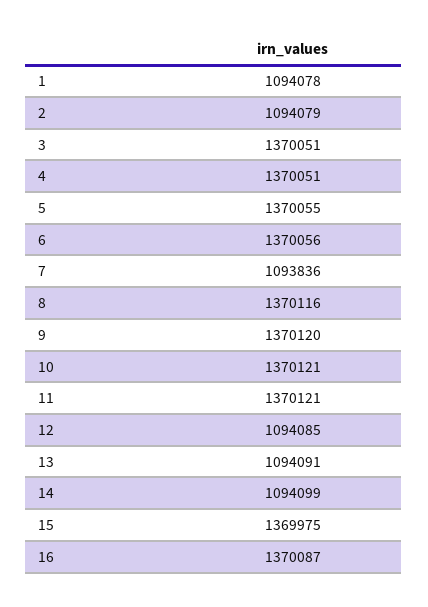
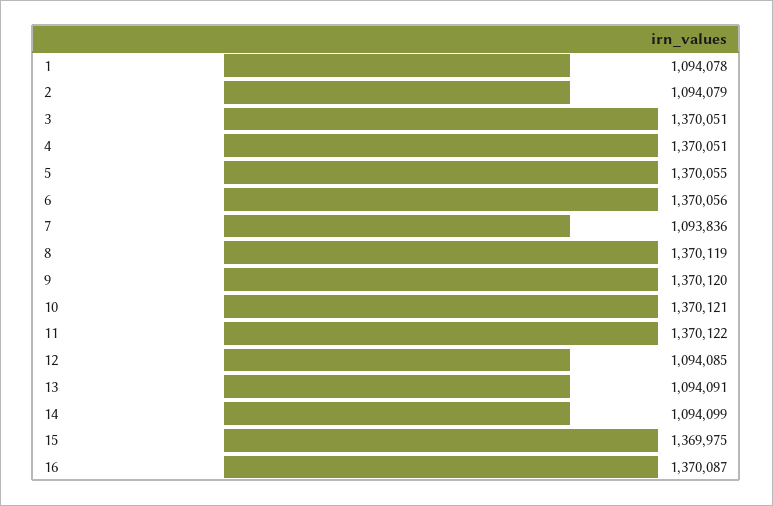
8: 1370116 -> 1370119
11: 1370121 -> 1370122

